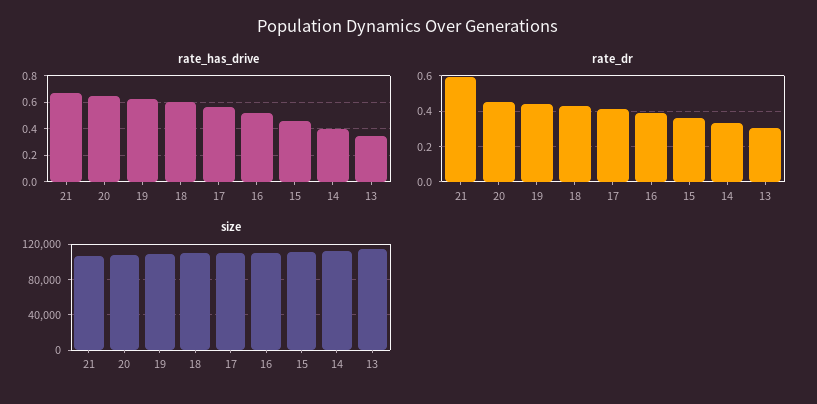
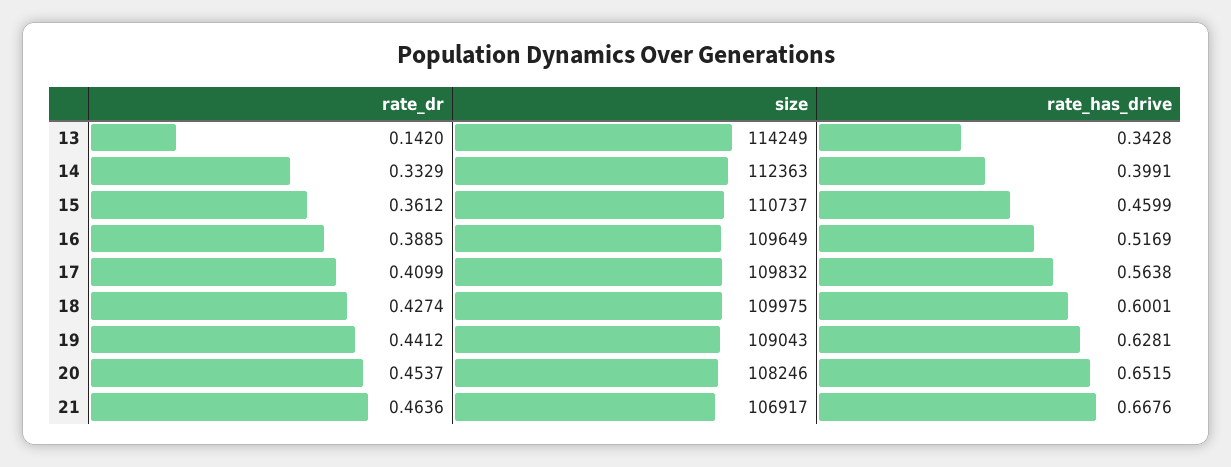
rate_dr, 21: 0.6 -> 0.4636
rate_dr, 13: 0.3 -> 0.142

